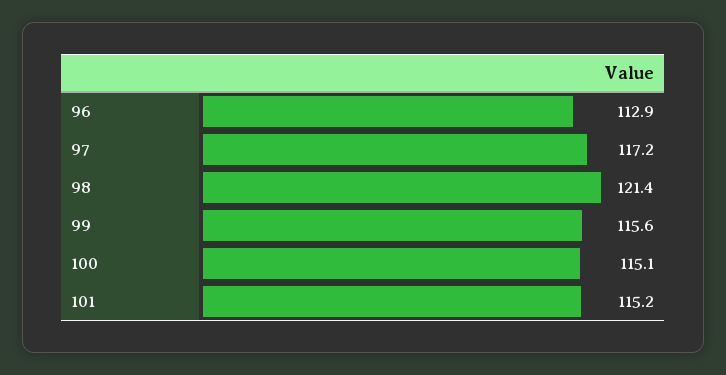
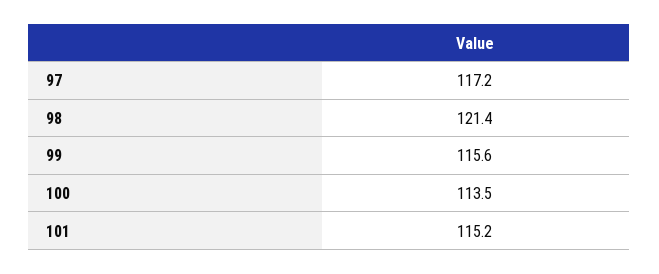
96: 112.9 -> none
100: 115.1 -> 113.5

